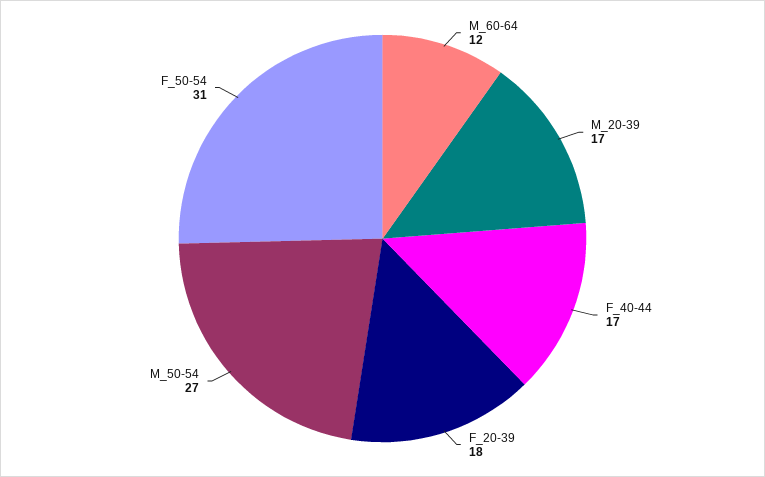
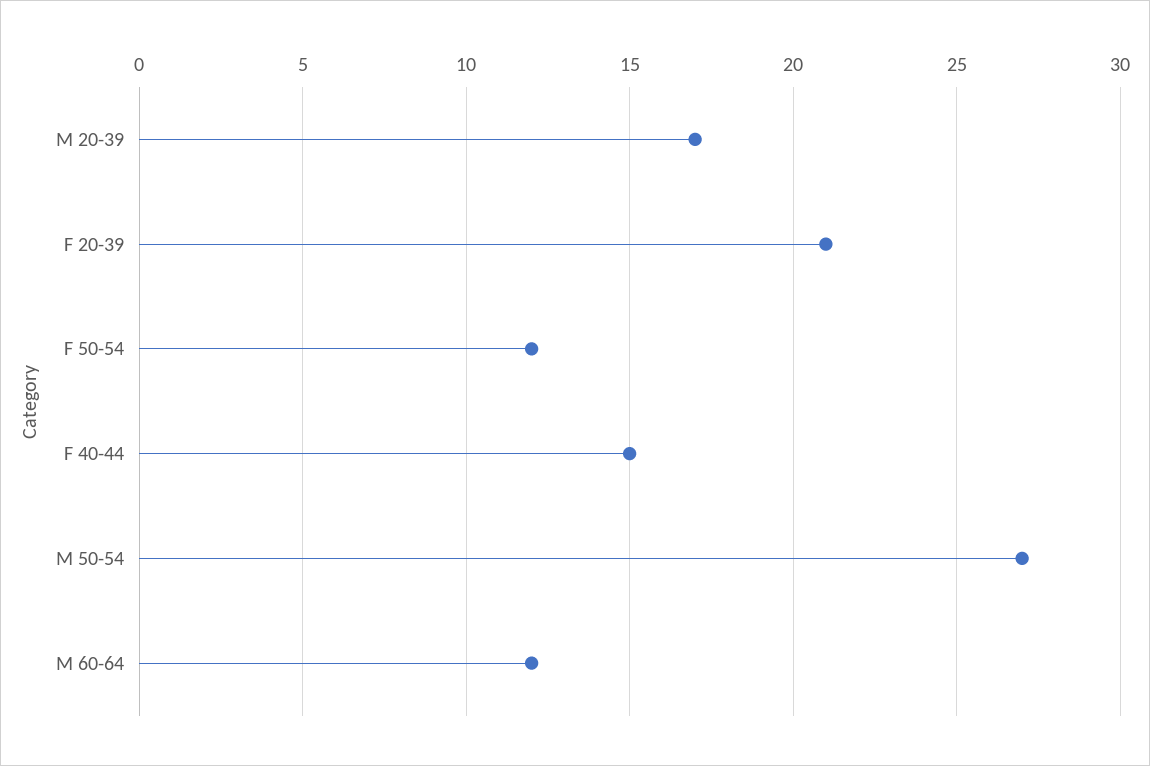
F_40-44: 17 -> 15
F_20-39: 18 -> 21
F_50-54: 31 -> 12

